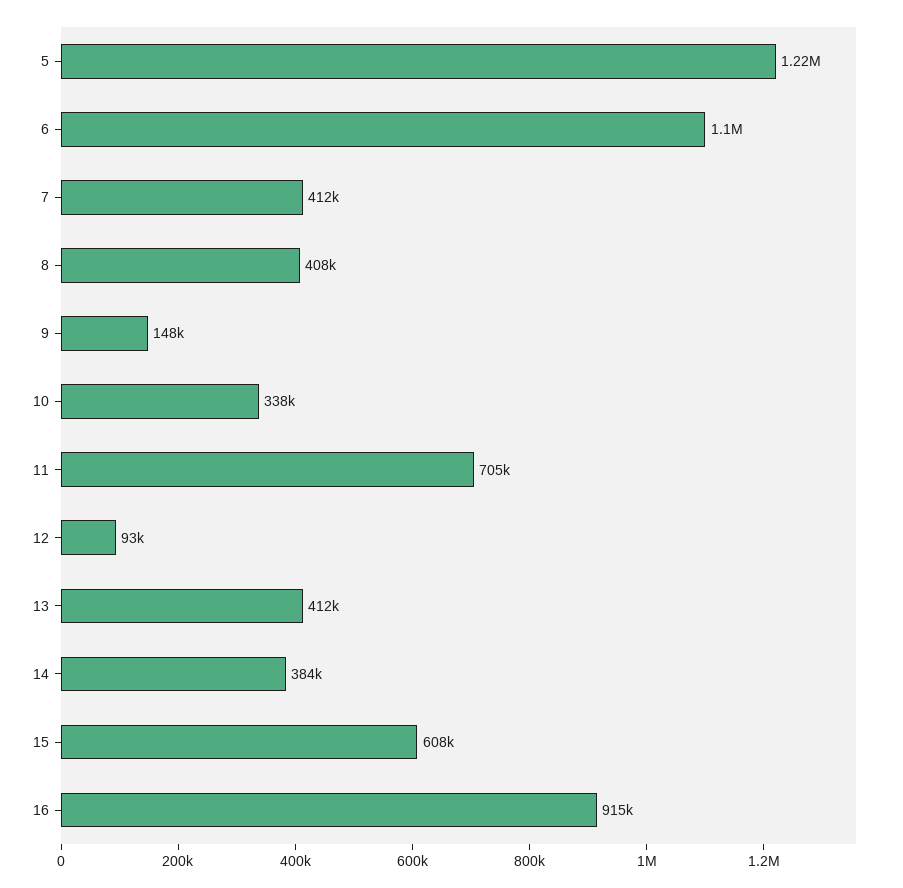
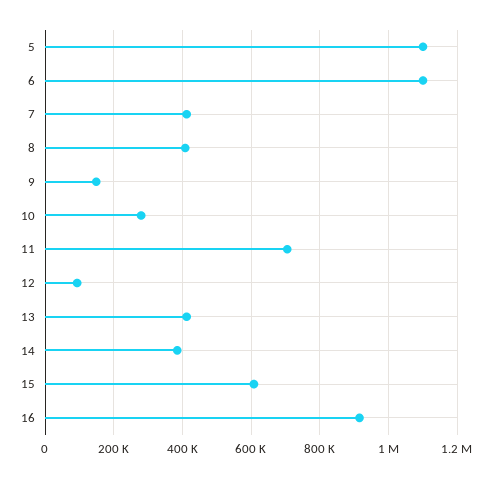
5: 1220000 -> 1100000
10: 338000 -> 280000

